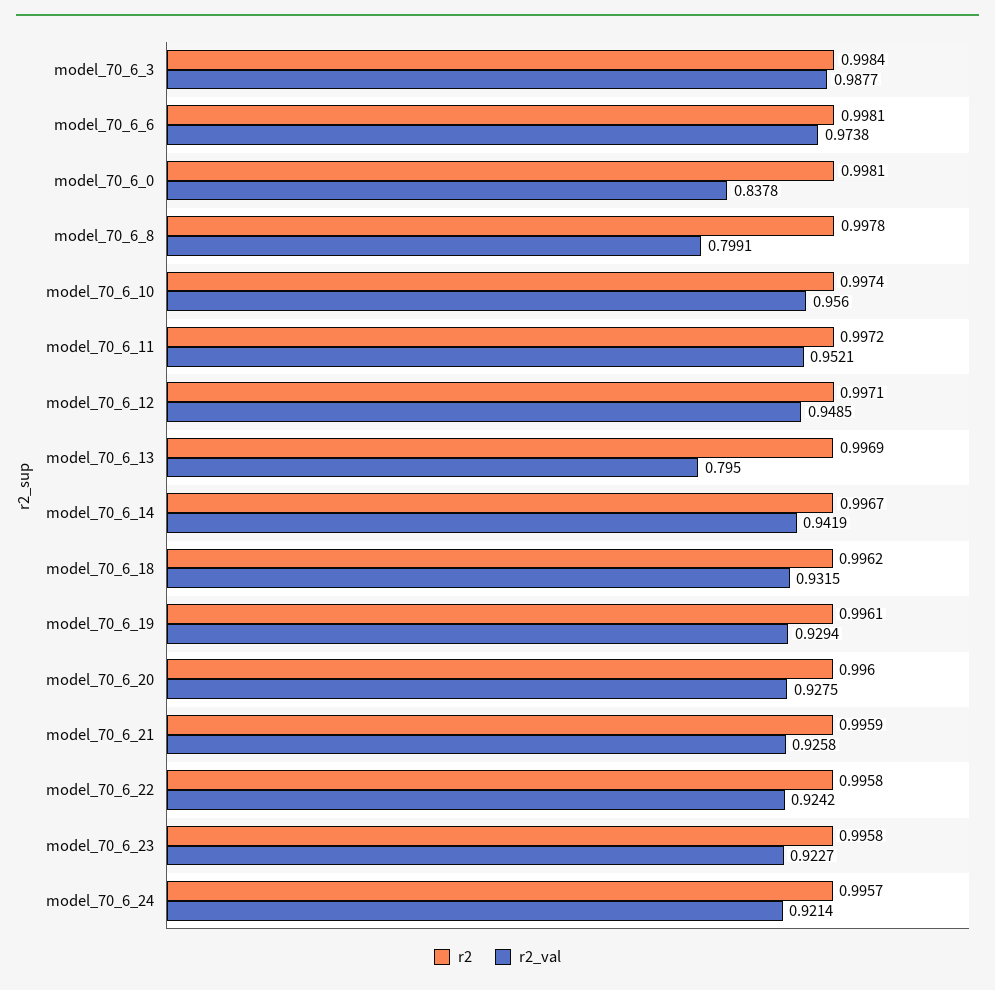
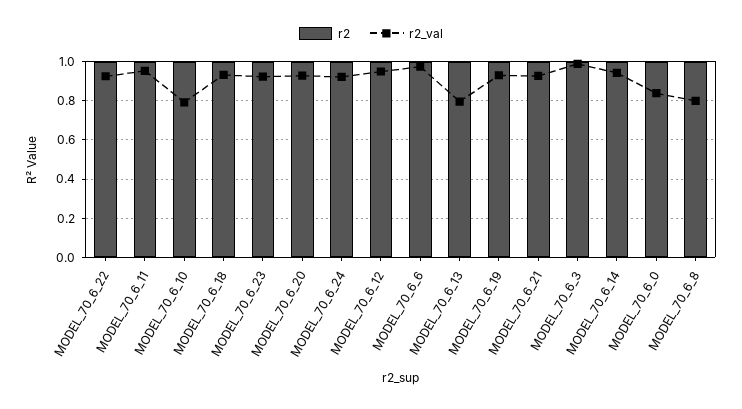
r2_val, model_70_6_10: 0.956 -> 0.8

